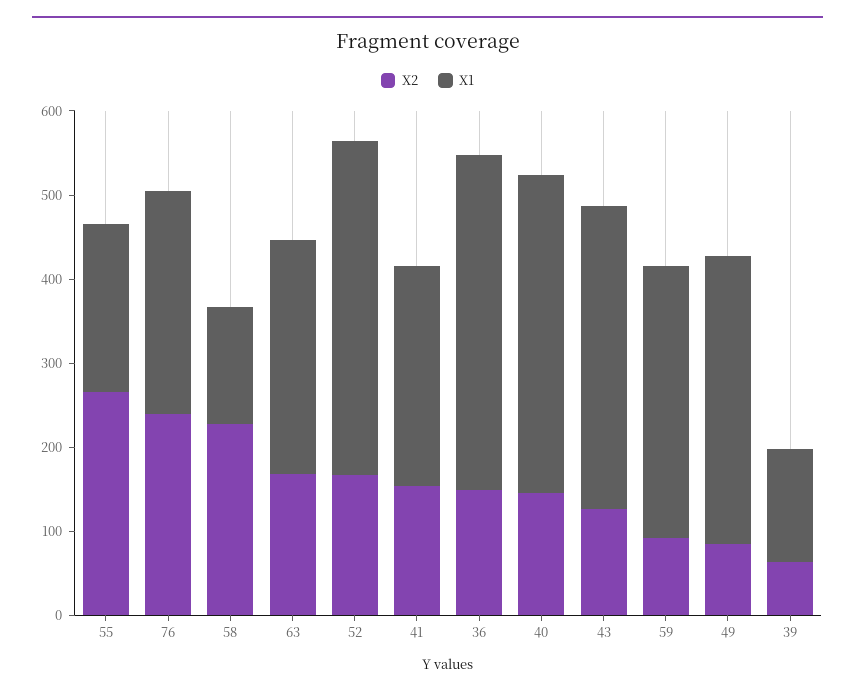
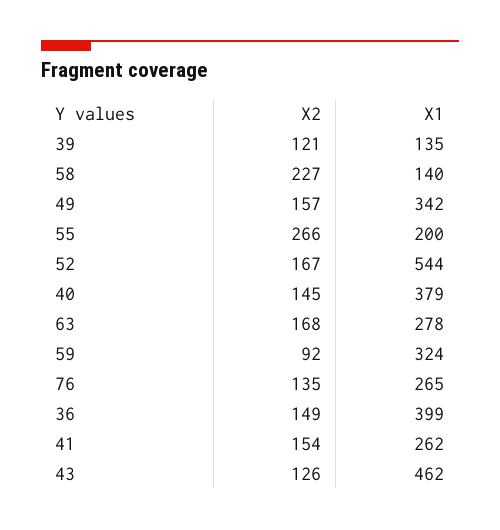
X2, 76: 240 -> 135
X1, 52: 400 -> 544
X1, 43: 360 -> 462
X2, 49: 80 -> 157
X2, 39: 60 -> 121

